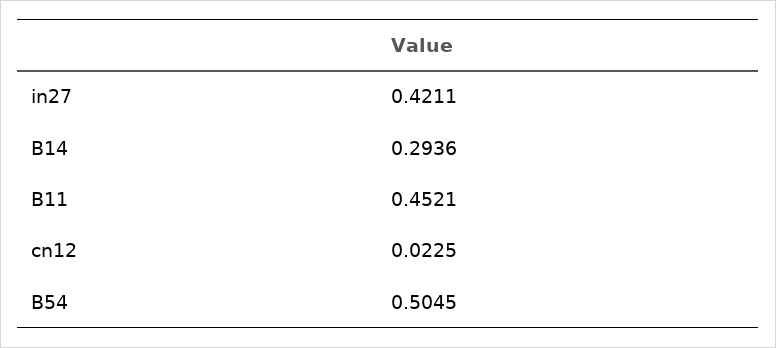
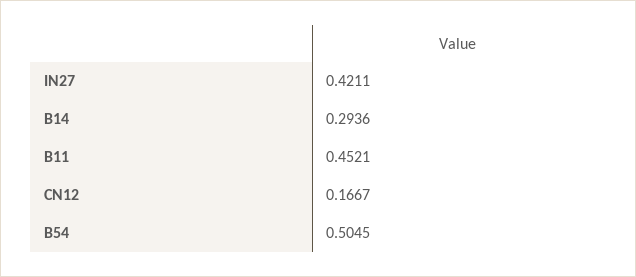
cn12: 0.0225 -> 0.1667

